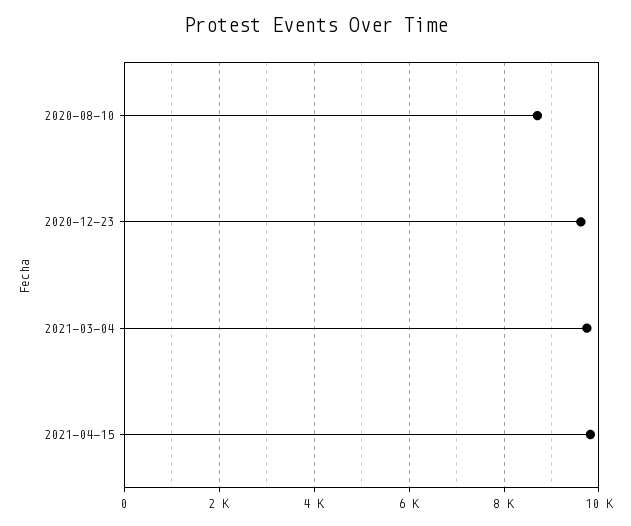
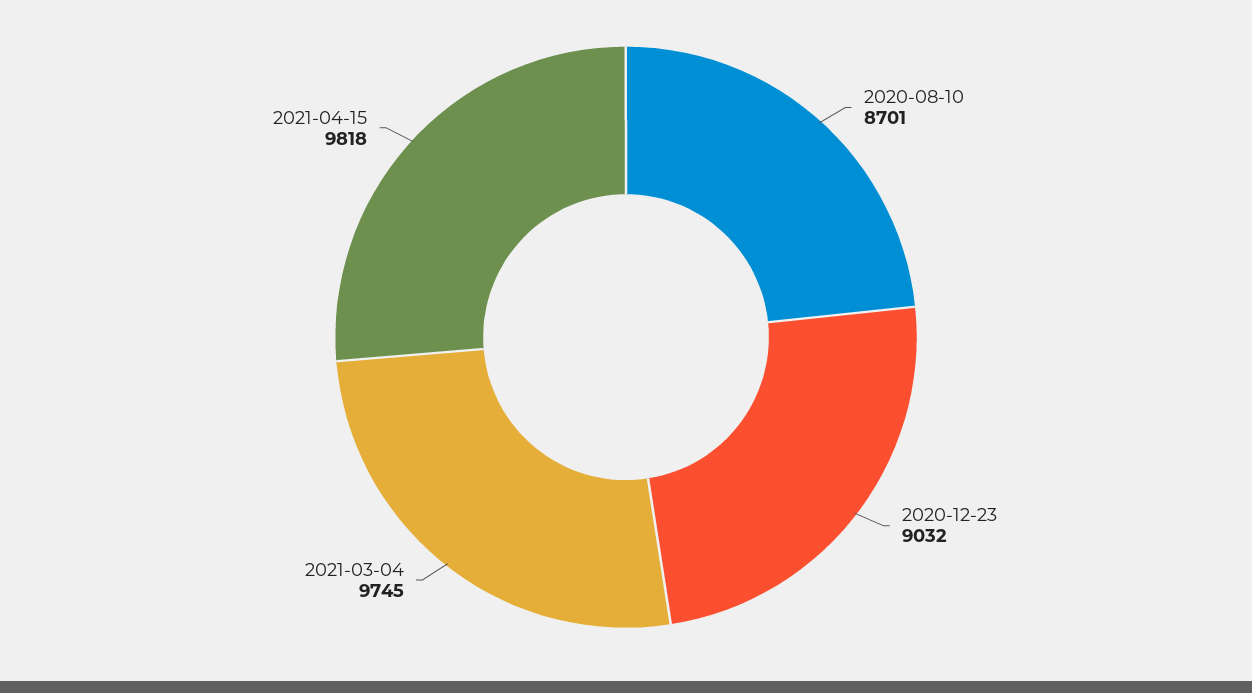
2020-12-23: 9600 -> 9032

